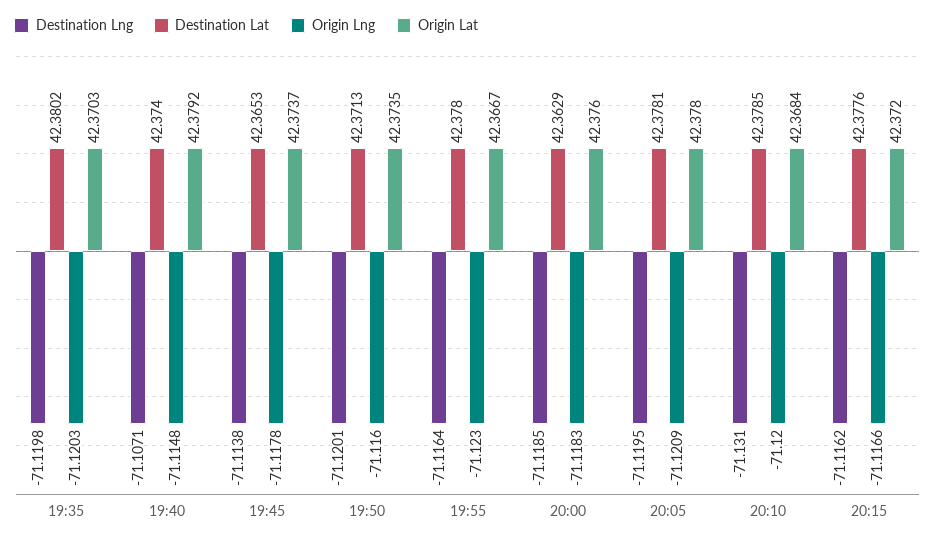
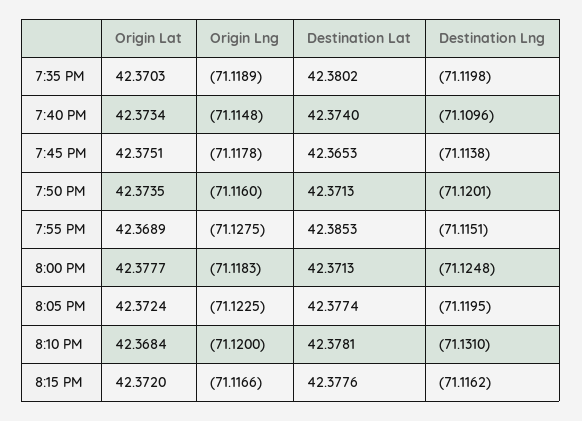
Origin Lng, 19:35: -71.1203 -> -71.1189
Destination Lng, 19:40: -71.1071 -> -71.1096
Origin Lat, 19:40: 42.3792 -> 42.3734
Origin Lat, 19:45: 42.3737 -> 42.3751
Destination Lng, 19:55: -71.1164 -> -71.1151
Destination Lat, 19:55: 42.378 -> 42.3853
Origin Lng, 19:55: -71.123 -> -71.1275
Origin Lat, 19:55: 42.3667 -> 42.3689
Destination Lng, 20:00: -71.1185 -> -71.1248
Destination Lat, 20:00: 42.3629 -> 42.3713
Origin Lat, 20:00: 42.376 -> 42.3777
Destination Lat, 20:05: 42.3781 -> 42.3774
Origin Lng, 20:05: -71.1209 -> -71.1225
Origin Lat, 20:05: 42.378 -> 42.3724
Destination Lat, 20:10: 42.3785 -> 42.3781

